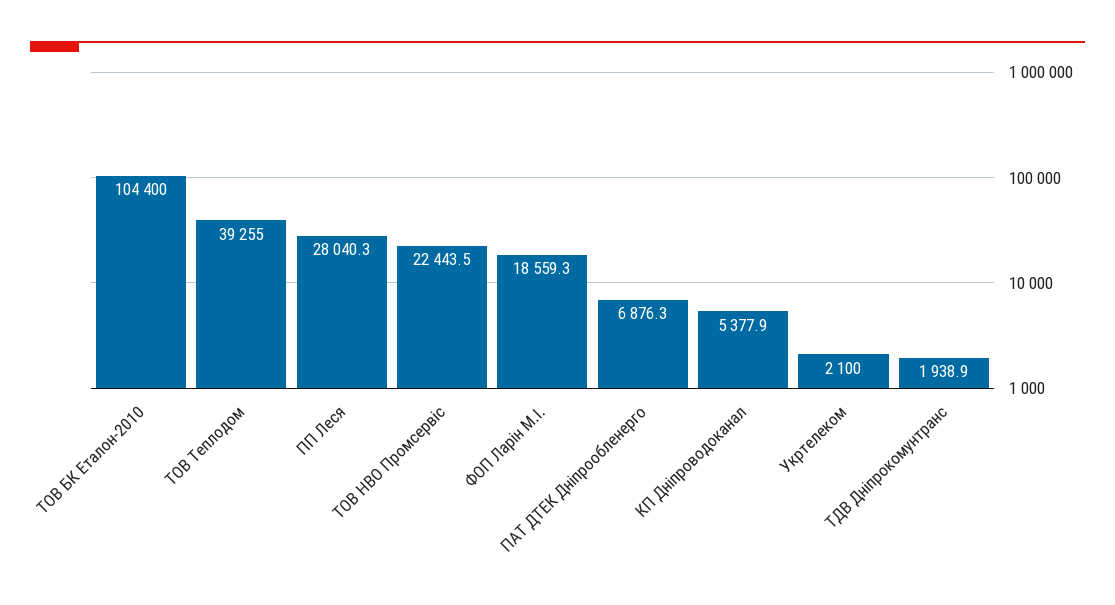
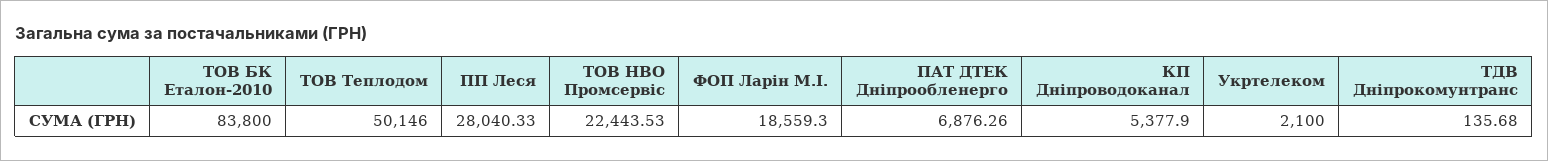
ТОВ БК Еталон-2010: 104400 -> 83800
ТОВ Теплодом: 39255 -> 50146
ТДВ Дніпрокомунтранс: 1938.9 -> 135.68

